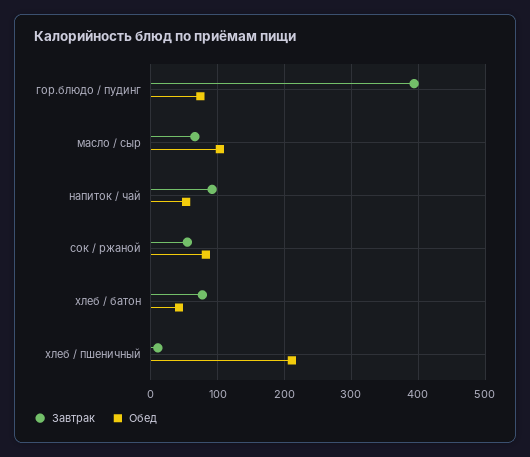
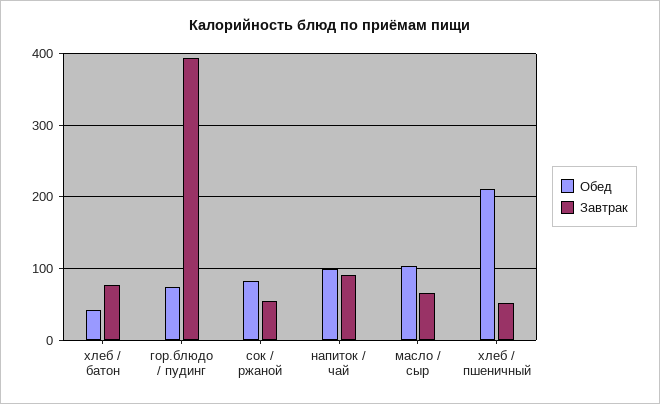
Обед, напиток / чай: 50 -> 100
Завтрак, хлеб / пшеничный: 10 -> 50

